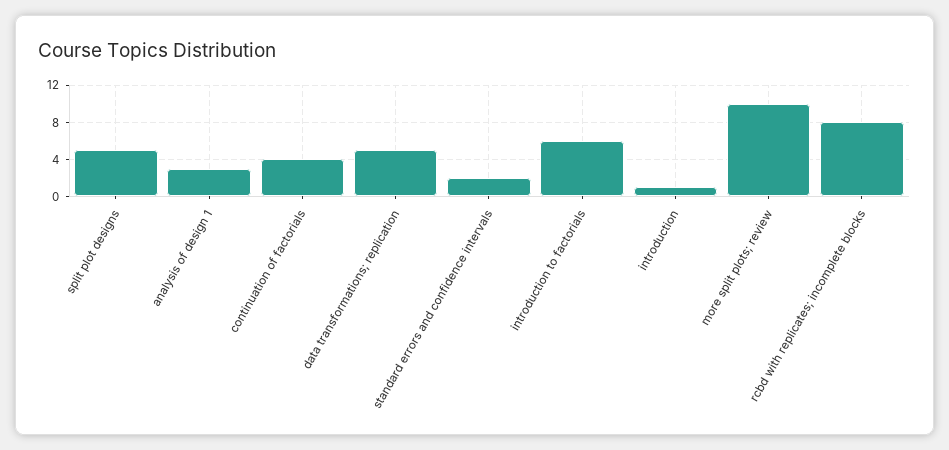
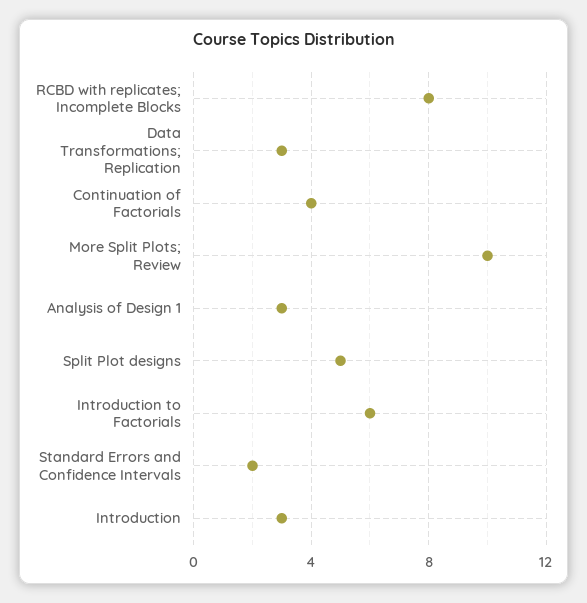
data transformations; replication: 5 -> 3
introduction: 1 -> 3

